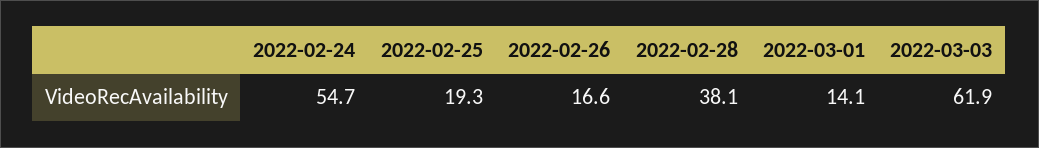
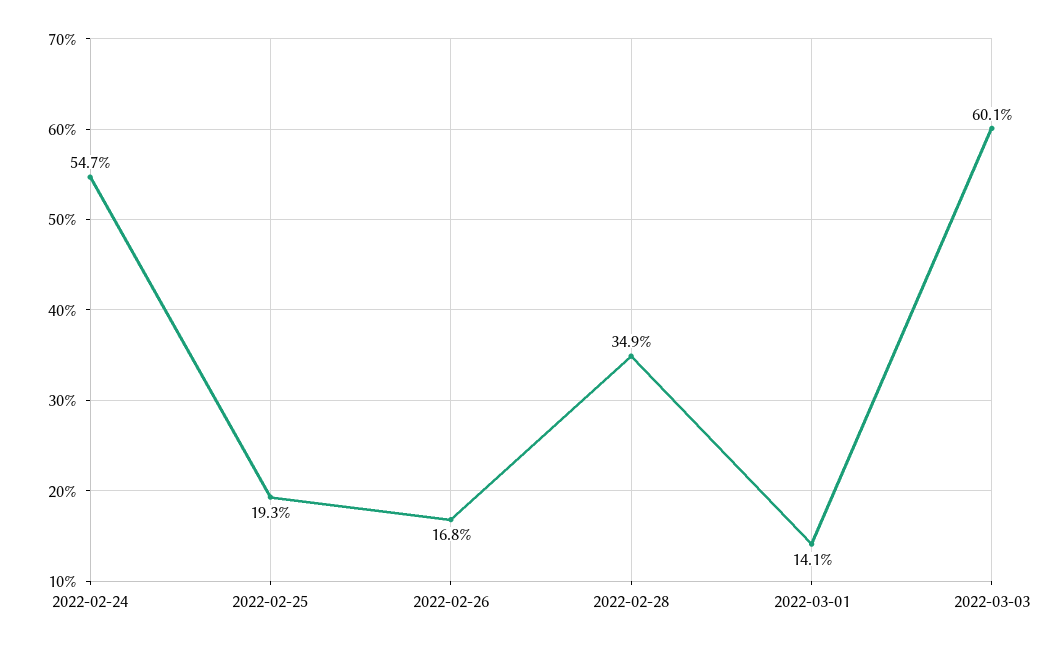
2022-02-26: 16.6 -> 16.8
2022-02-28: 38.1 -> 34.9
2022-03-03: 61.9 -> 60.1

